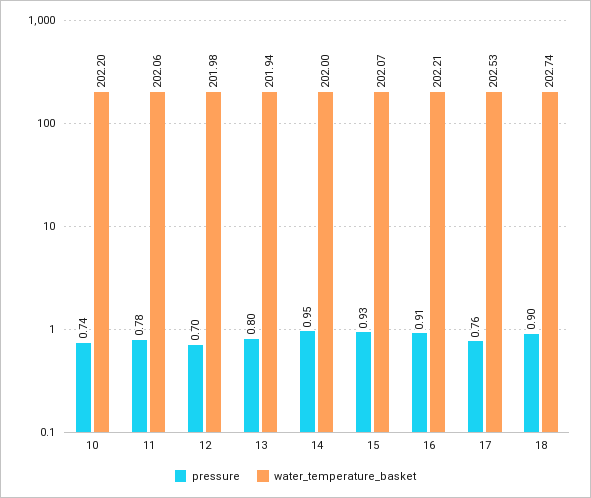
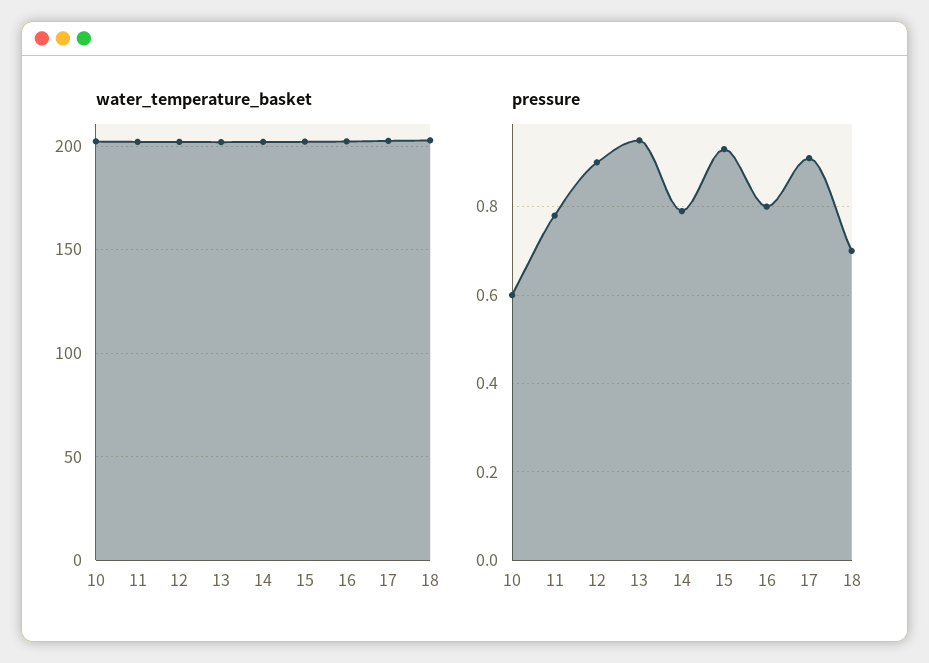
pressure, 10: 0.74 -> 0.6
pressure, 12: 0.7 -> 0.9
pressure, 13: 0.8 -> 0.95
pressure, 14: 0.95 -> 0.8
pressure, 16: 0.91 -> 0.8
pressure, 17: 0.76 -> 0.9
pressure, 18: 0.9 -> 0.7

